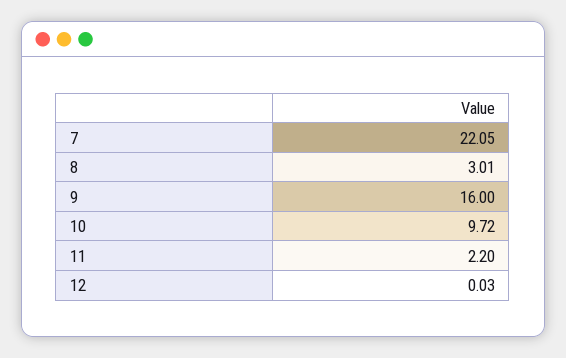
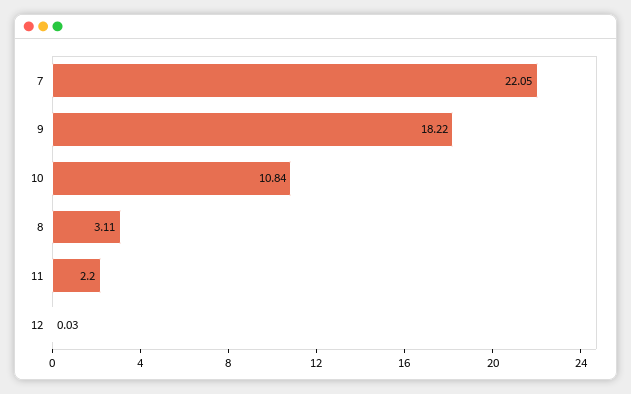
8: 3.01 -> 3.11
9: 16 -> 18.22
10: 9.72 -> 10.84

